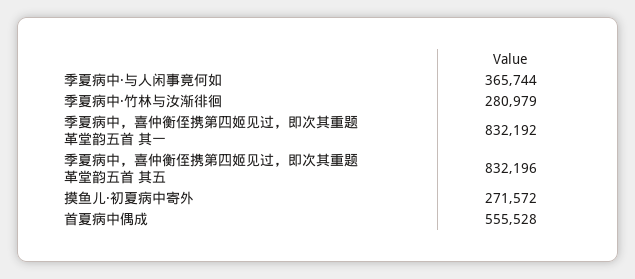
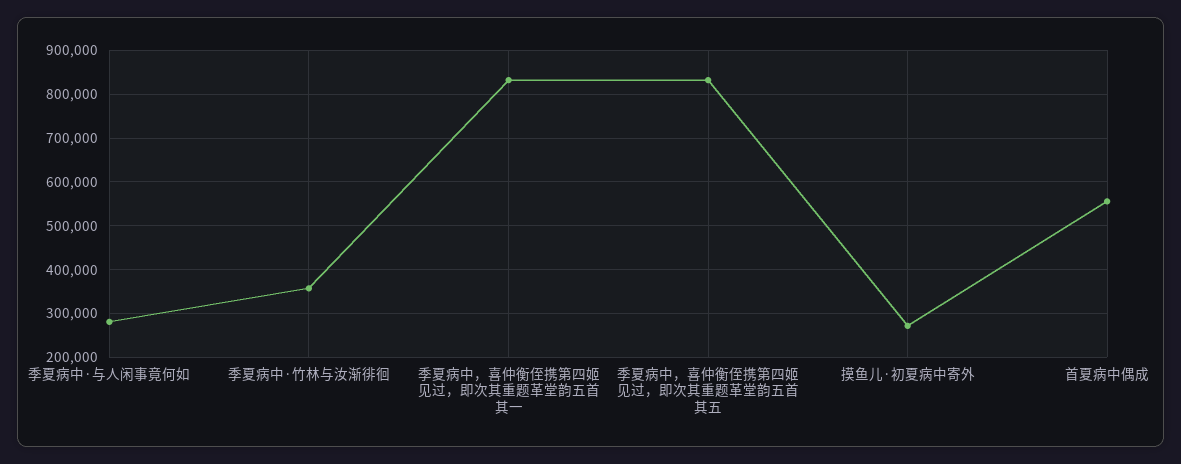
季夏病中·与人闲事竟何如: 365744 -> 280000
季夏病中·竹林与汝渐徘徊: 280979 -> 360000

